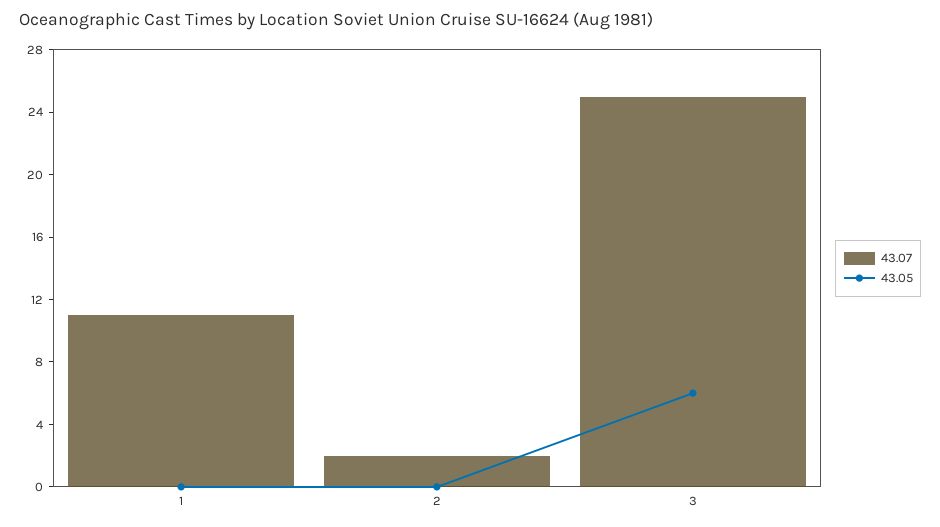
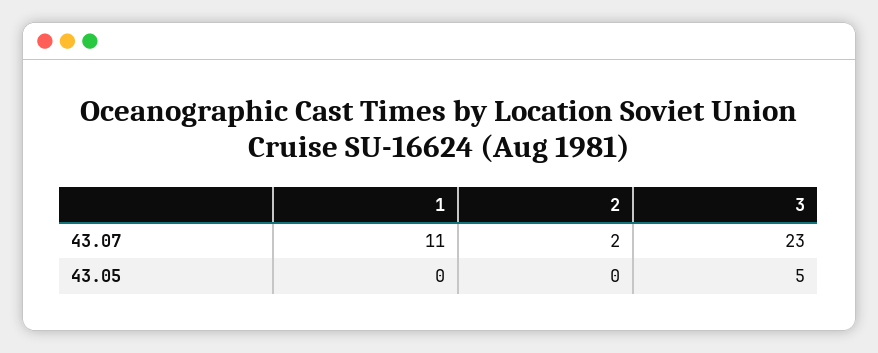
43.07, 3: 25 -> 23
43.05, 3: 6 -> 5

